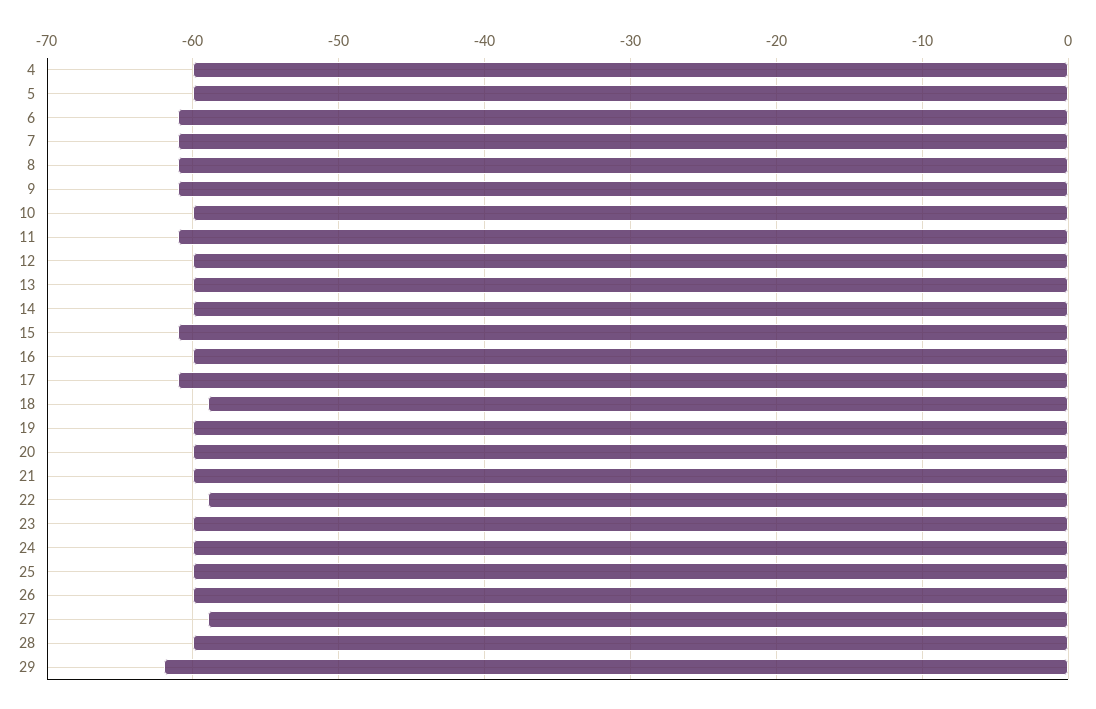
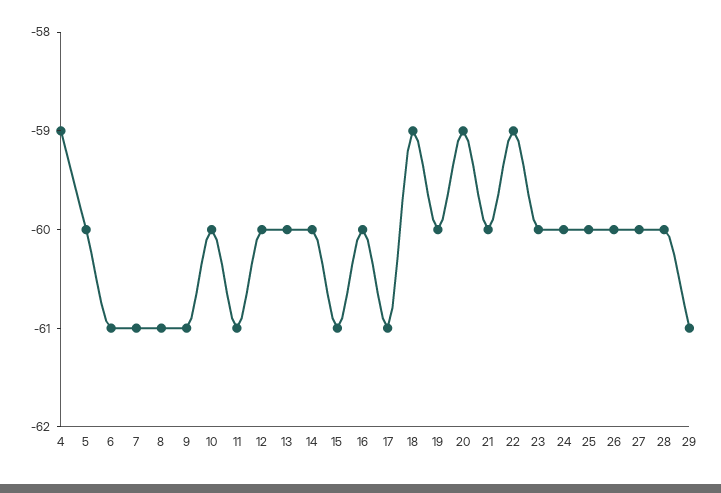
4: -60 -> -59
20: -60 -> -59
27: -59 -> -60
29: -62 -> -61

